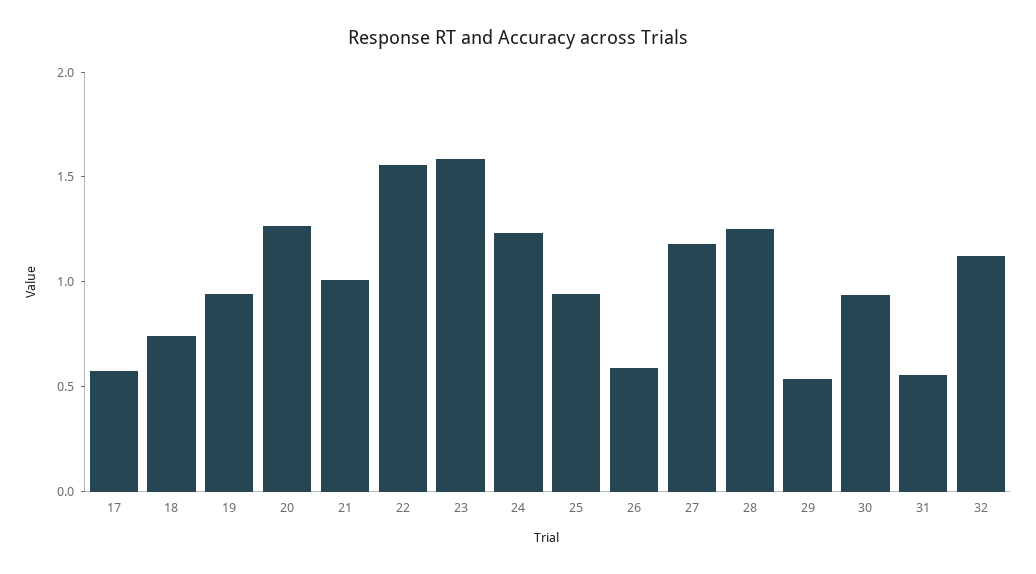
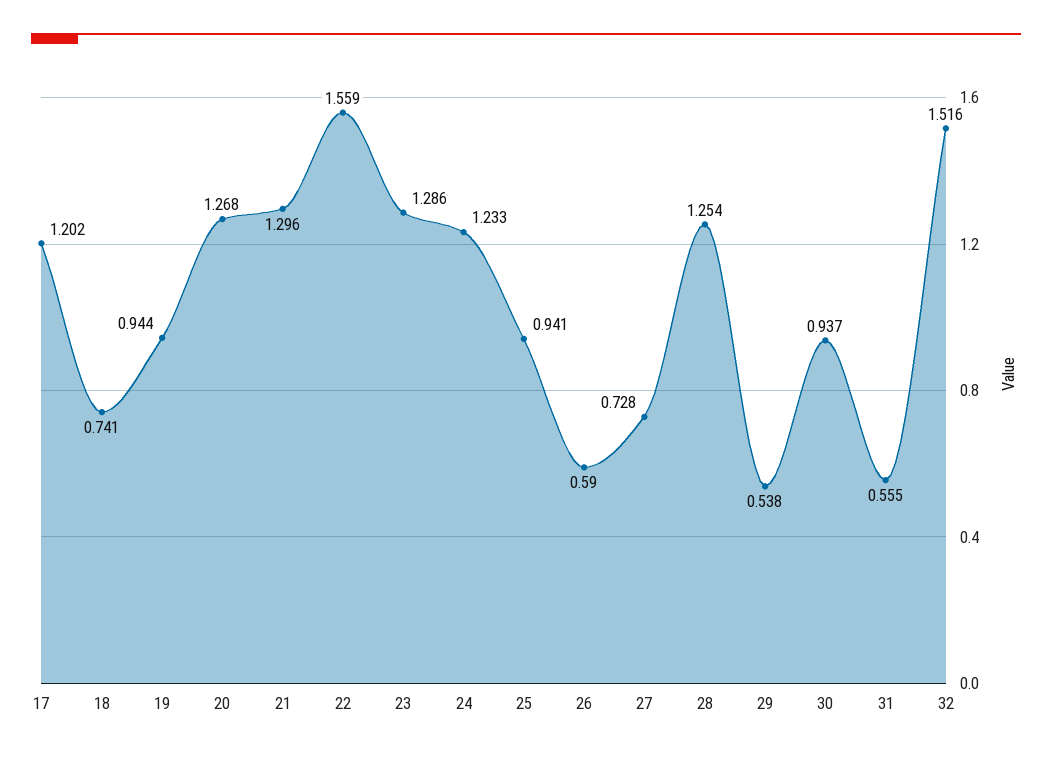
17: 0.6 -> 1.202
21: 1 -> 1.296
23: 1.6 -> 1.286
27: 1.2 -> 0.728
32: 1.1 -> 1.516

